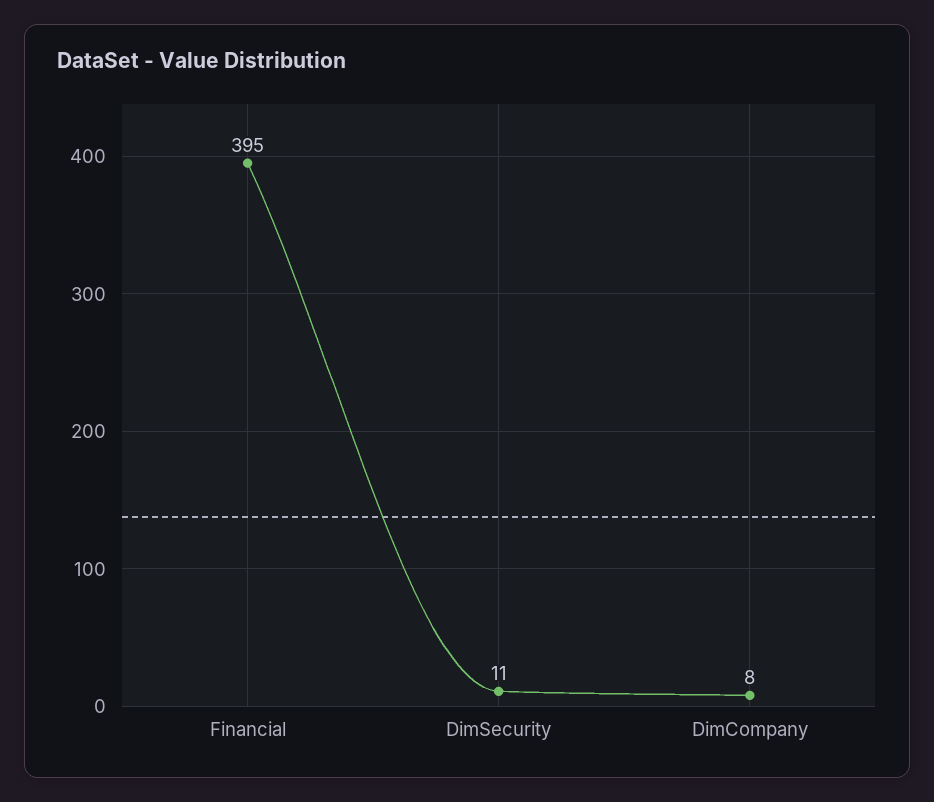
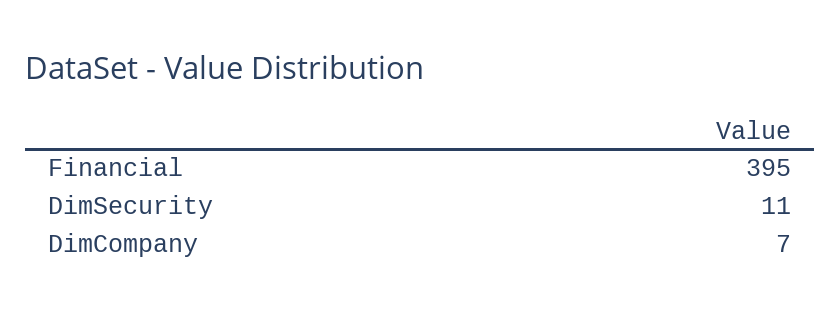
DimCompany: 8 -> 7

